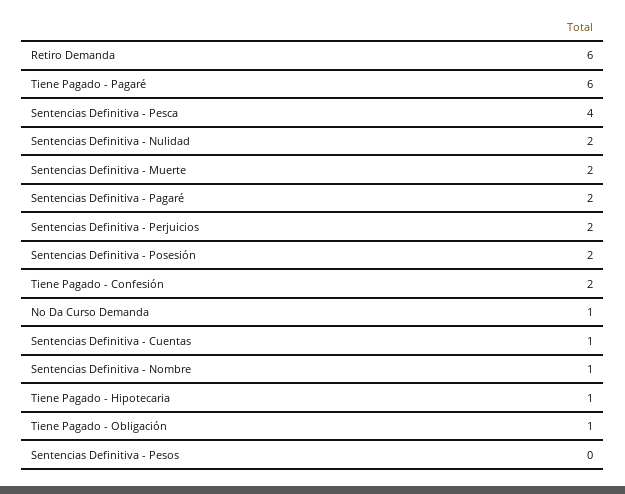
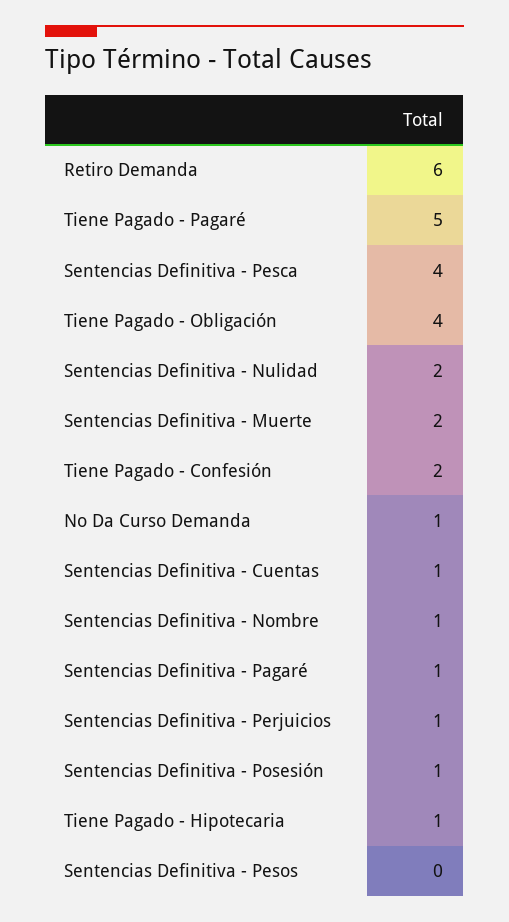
Tiene Pagado - Pagaré: 6 -> 5
Sentencias Definitiva - Pagaré: 2 -> 1
Sentencias Definitiva - Perjuicios: 2 -> 1
Sentencias Definitiva - Posesión: 2 -> 1
Tiene Pagado - Obligación: 1 -> 4

